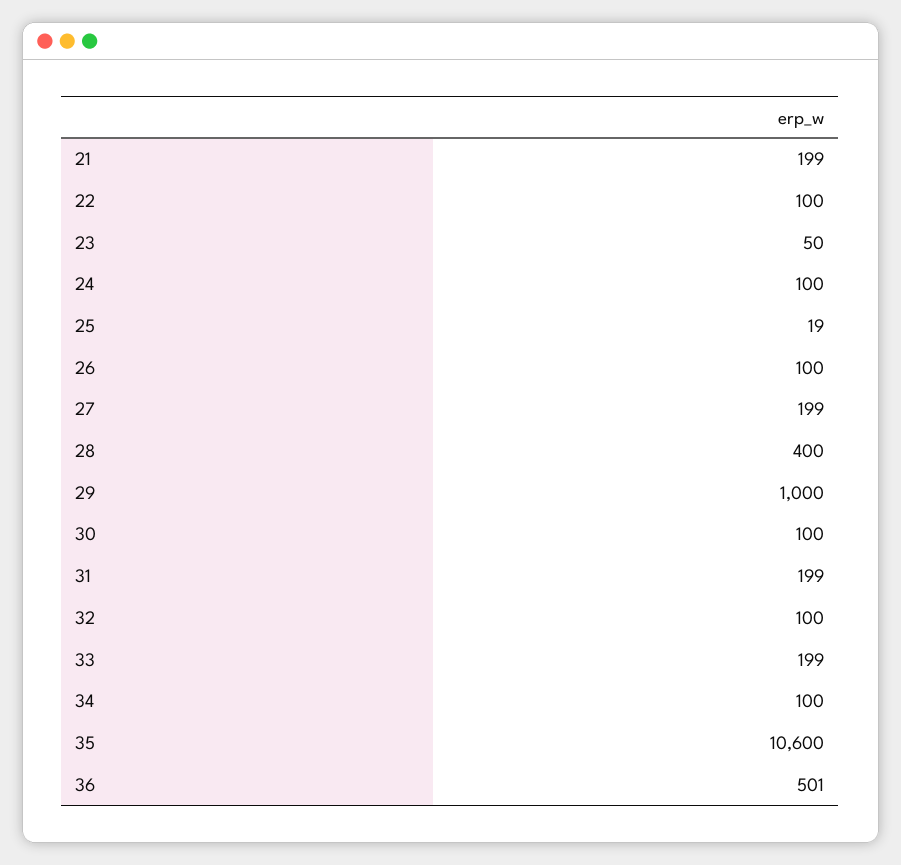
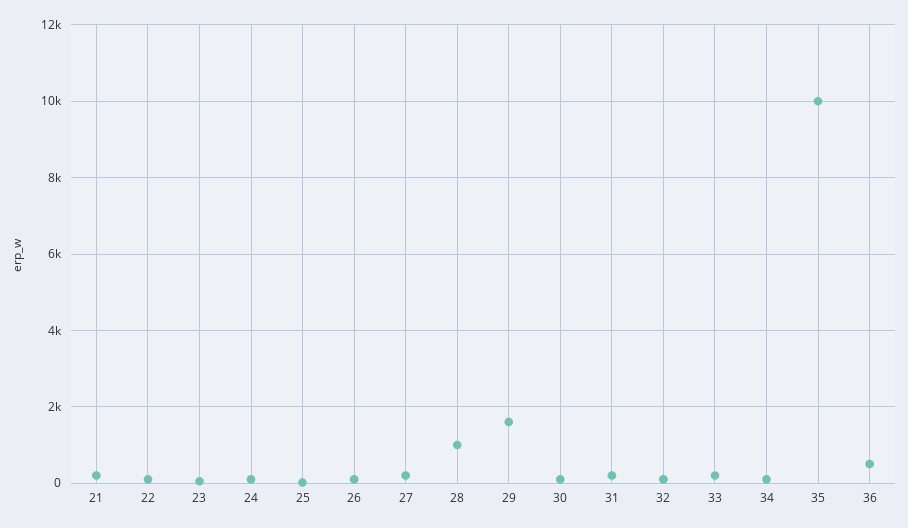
28: 400 -> 1000
29: 1000 -> 1600
35: 10600 -> 10000

